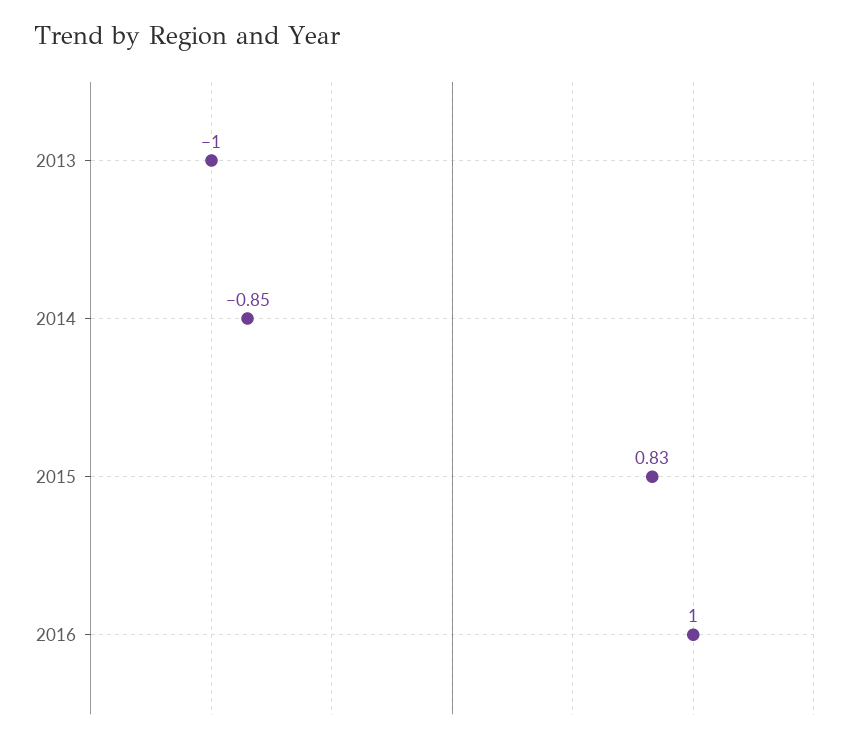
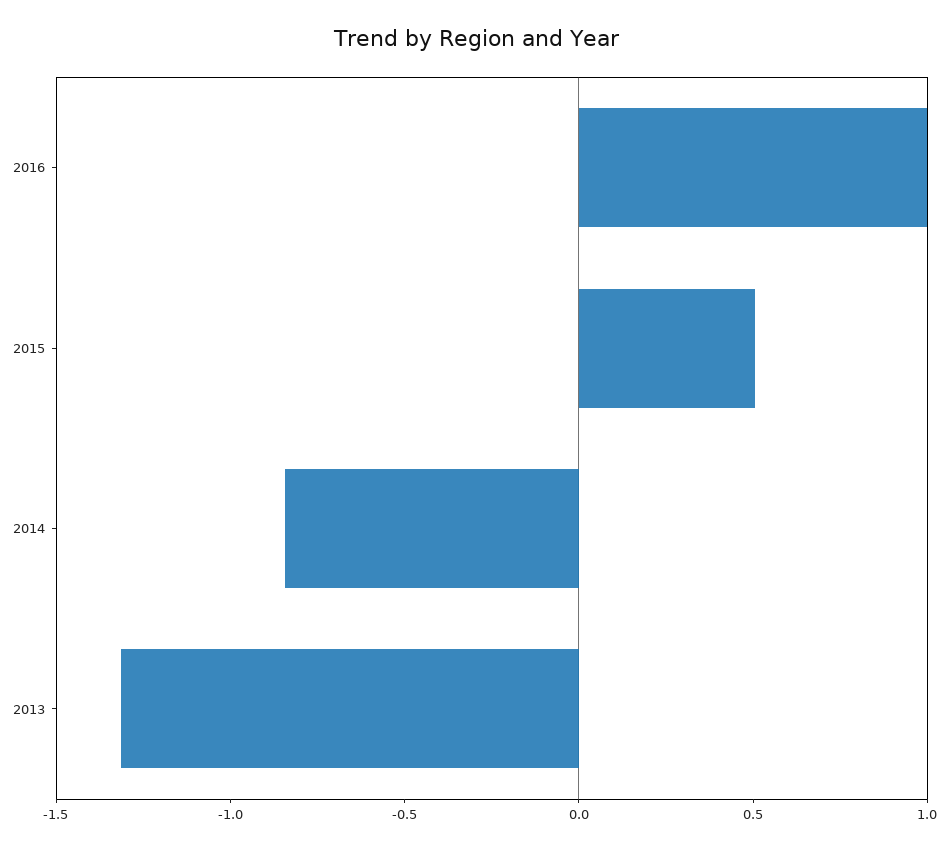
2013: -1 -> -1.3
2015: 0.83 -> 0.5

